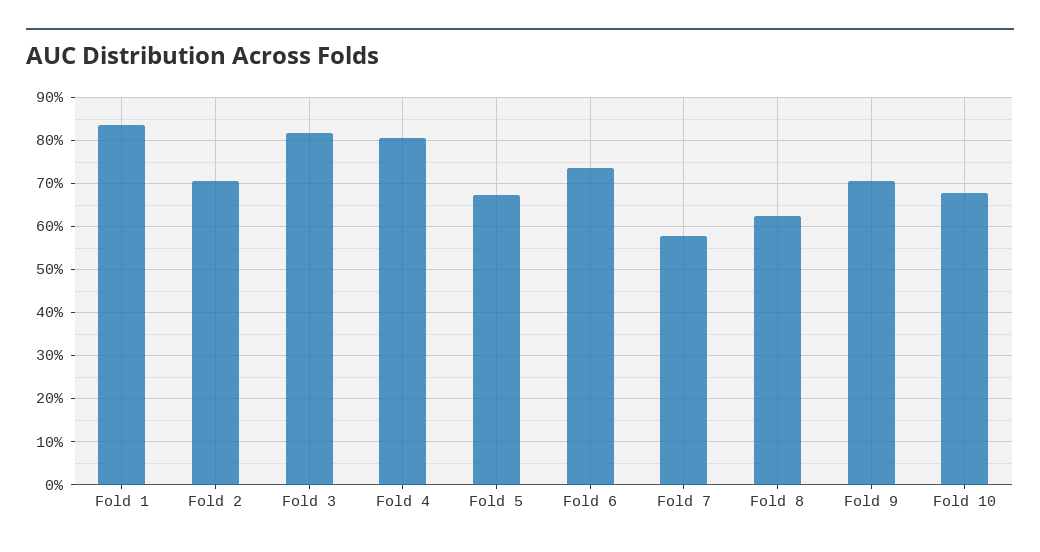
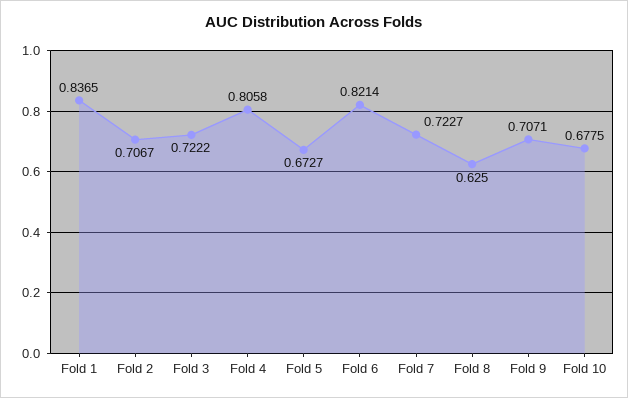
Fold 3: 0.82 -> 0.7222
Fold 6: 0.74 -> 0.8214
Fold 7: 0.58 -> 0.7227

